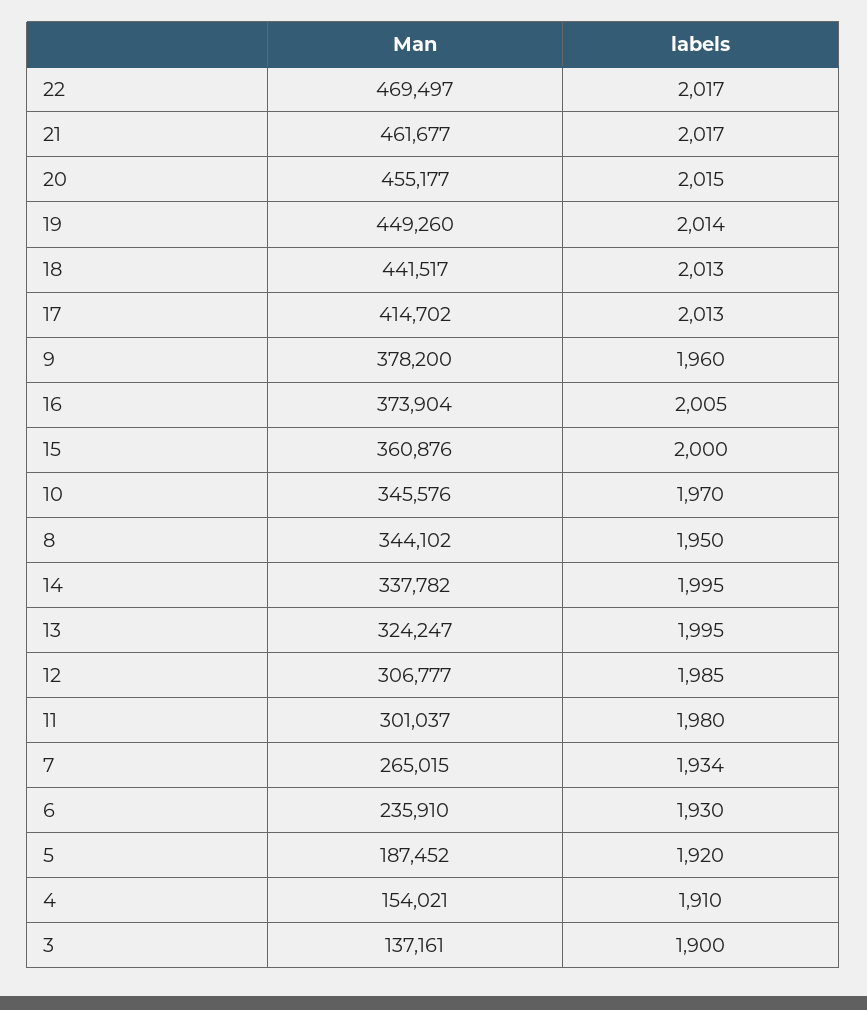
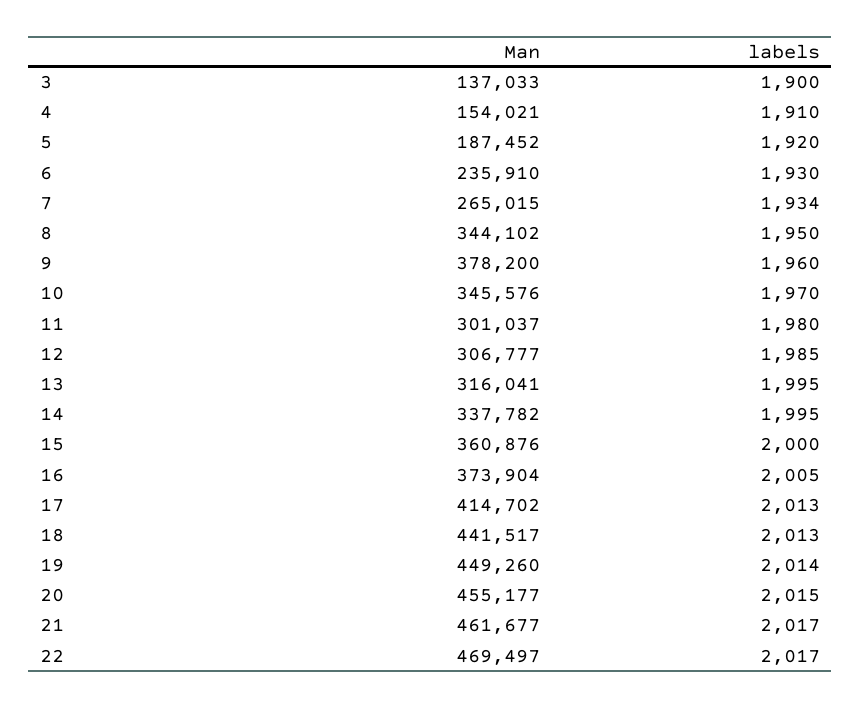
Man, 13: 324247 -> 316041
Man, 3: 137161 -> 137033

